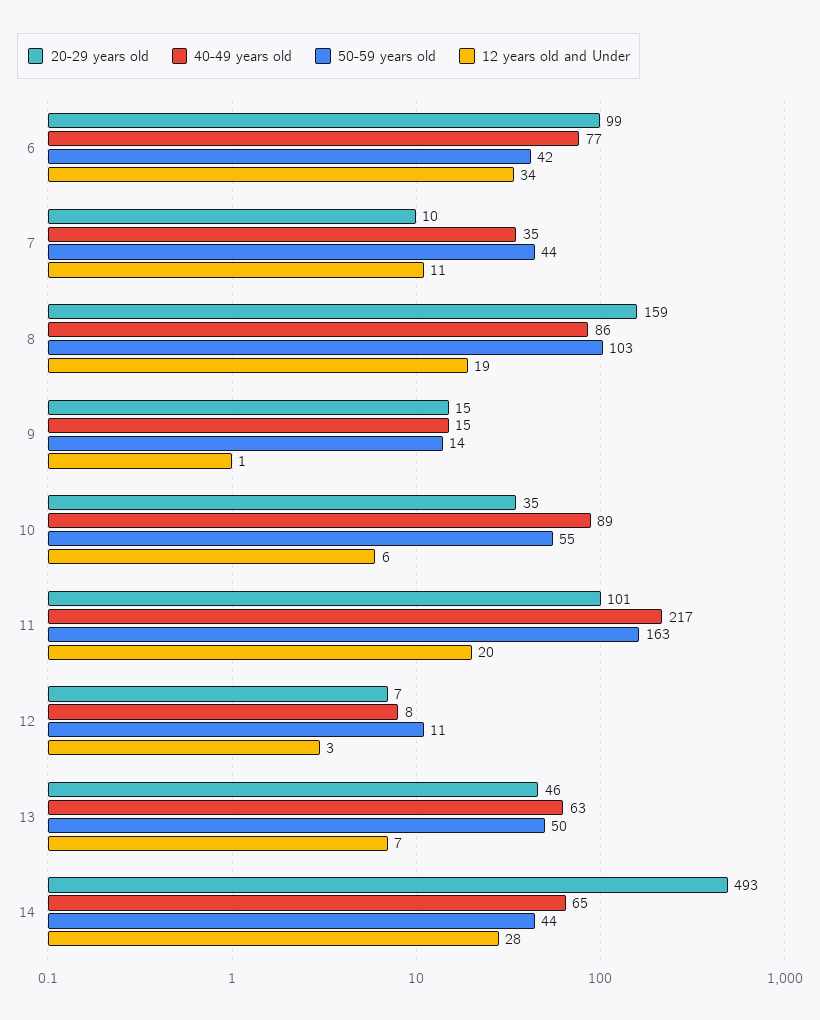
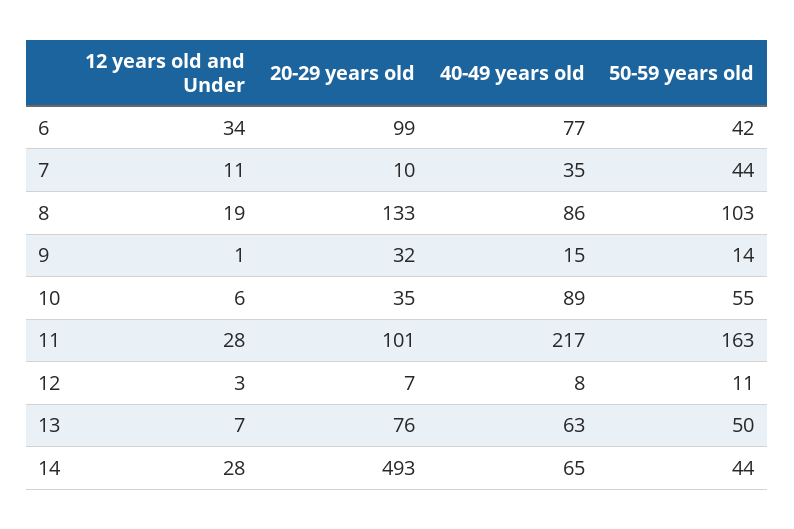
20-29 years old, 8: 159 -> 133
20-29 years old, 9: 15 -> 32
12 years old and Under, 11: 20 -> 28
20-29 years old, 13: 46 -> 76

